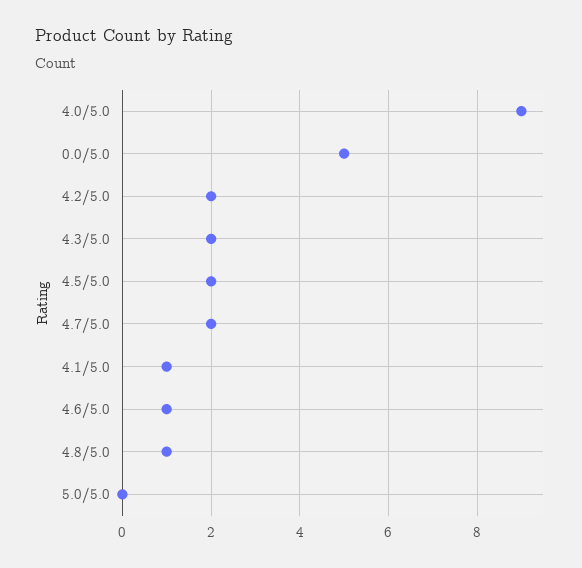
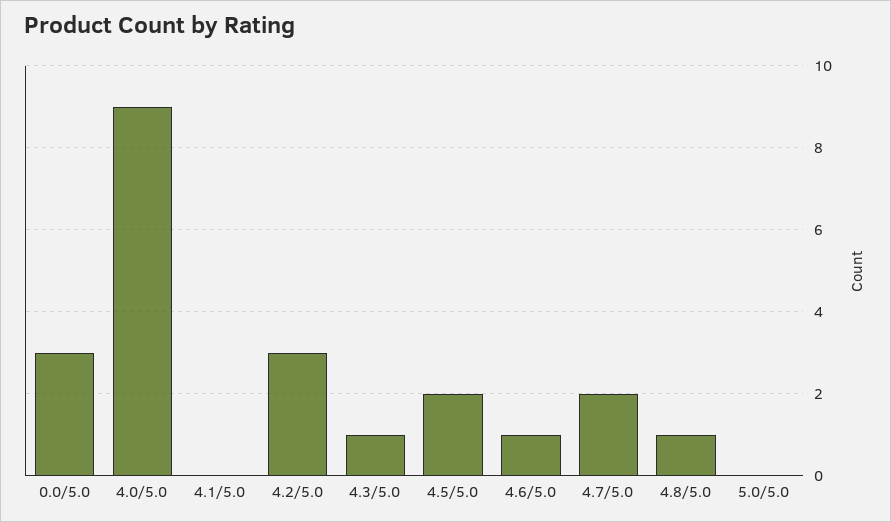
0.0/5.0: 5 -> 3
4.2/5.0: 2 -> 3
4.3/5.0: 2 -> 1
4.1/5.0: 1 -> 0

